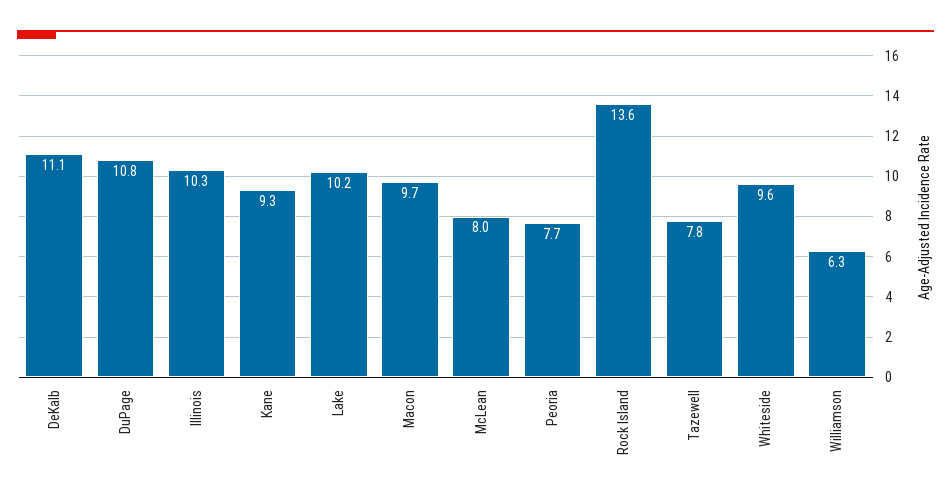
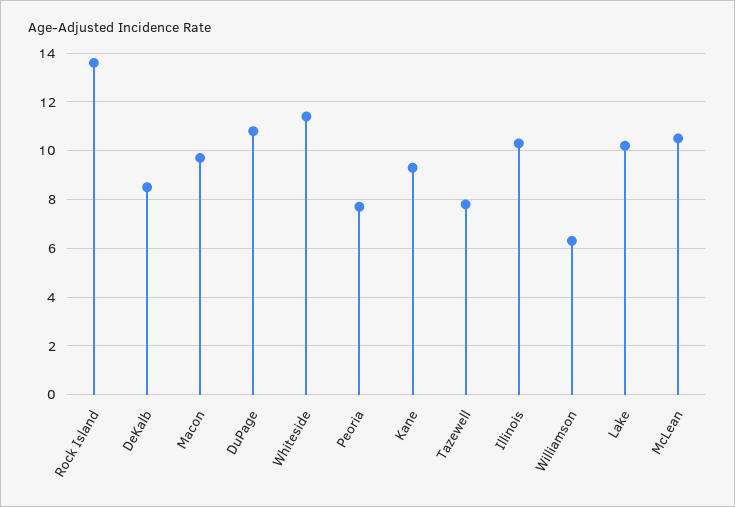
DeKalb: 11.1 -> 8.5
McLean: 8 -> 10.5
Whiteside: 9.6 -> 11.5

